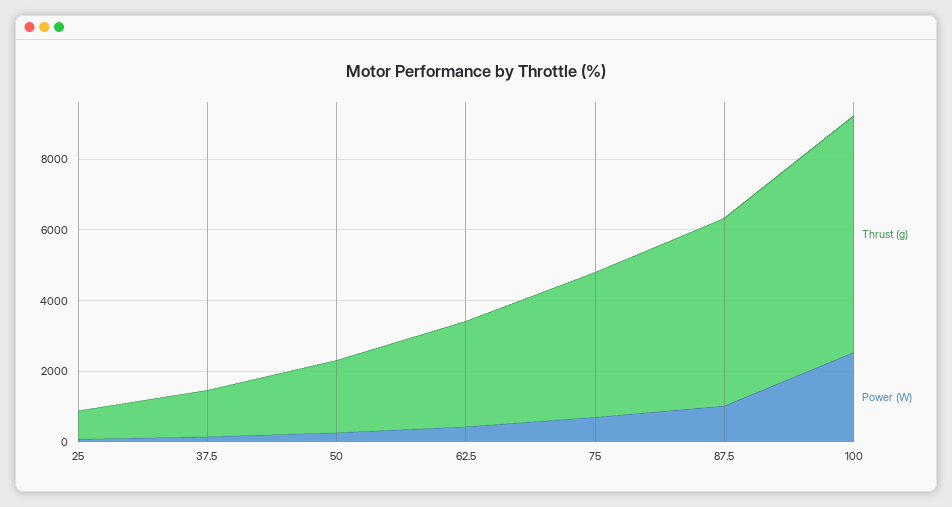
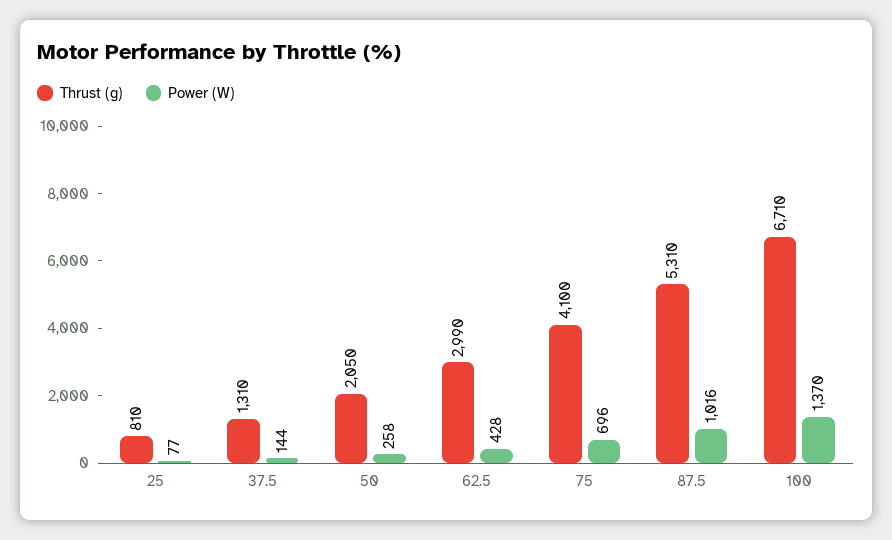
Power (W), 100: 2500 -> 1370

